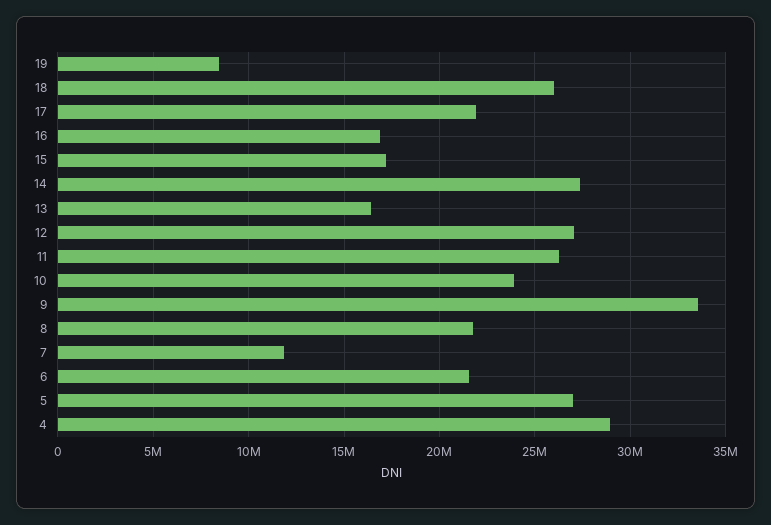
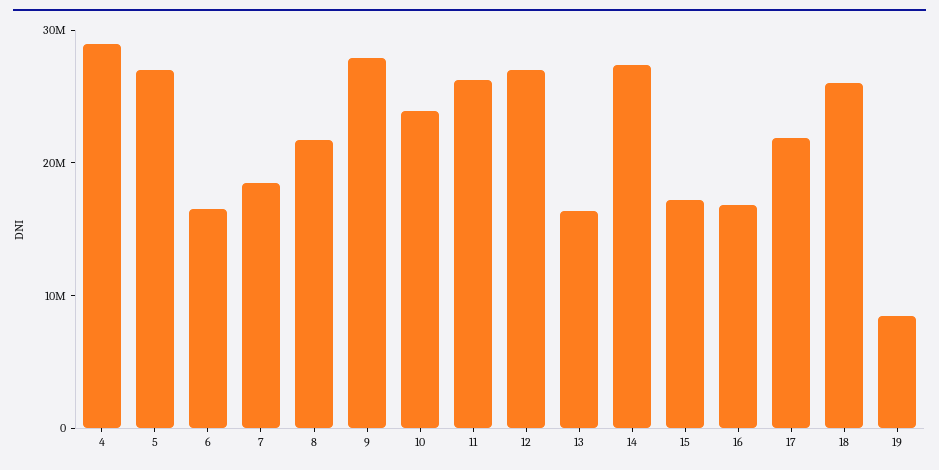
9: 33500000 -> 28000000
7: 12000000 -> 18000000
6: 21500000 -> 16000000

